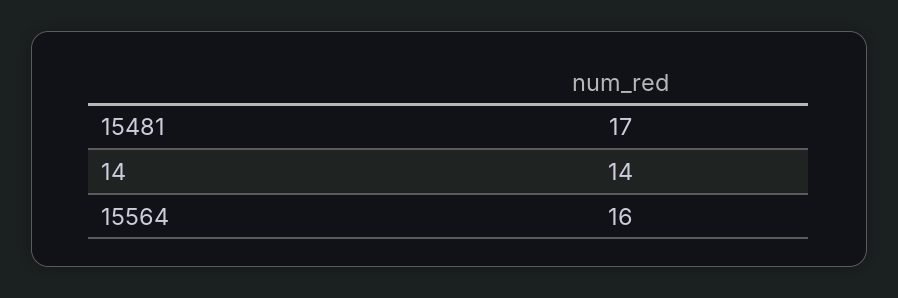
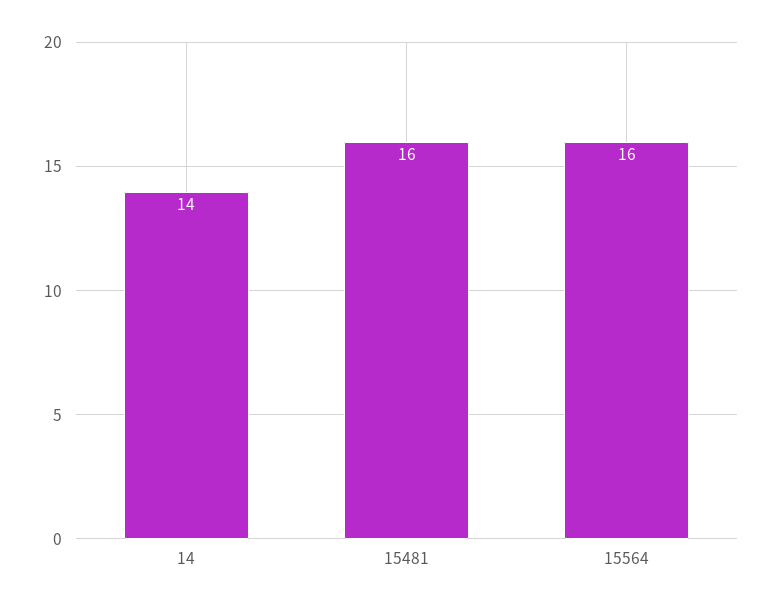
15481: 17 -> 16

